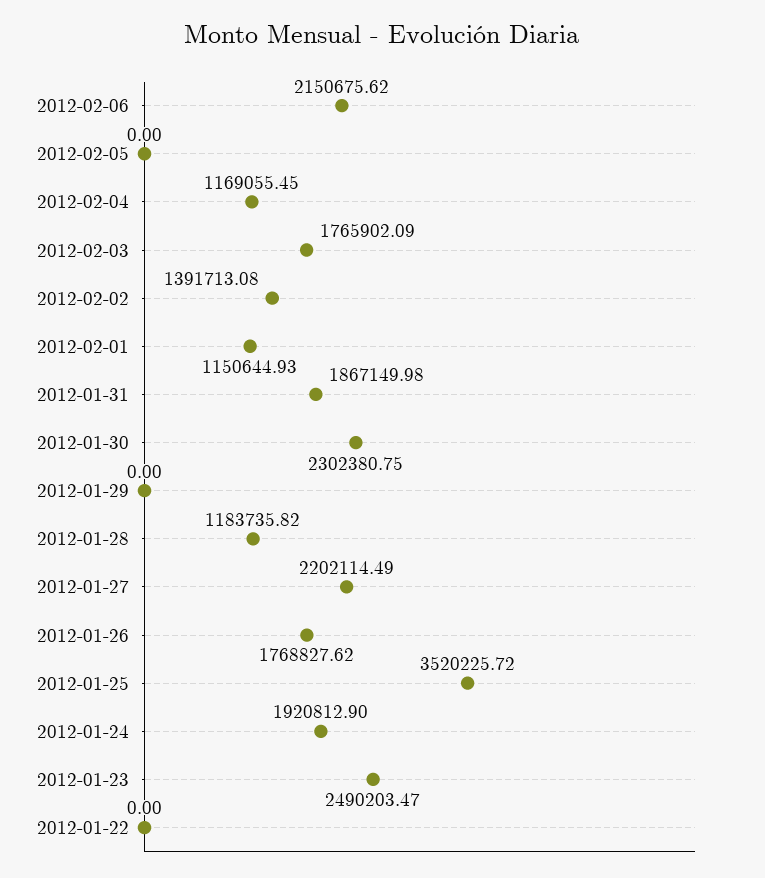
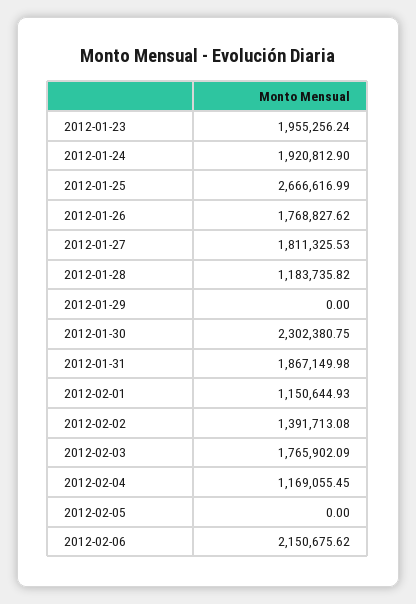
2012-01-27: 2202114.49 -> 1811325.53
2012-01-25: 3520225.72 -> 2666616.99
2012-01-23: 2490203.47 -> 1955256.24
2012-01-22: 0 -> none

